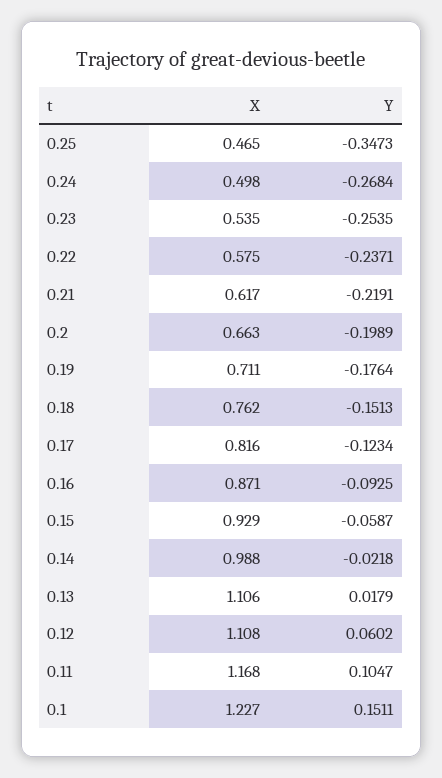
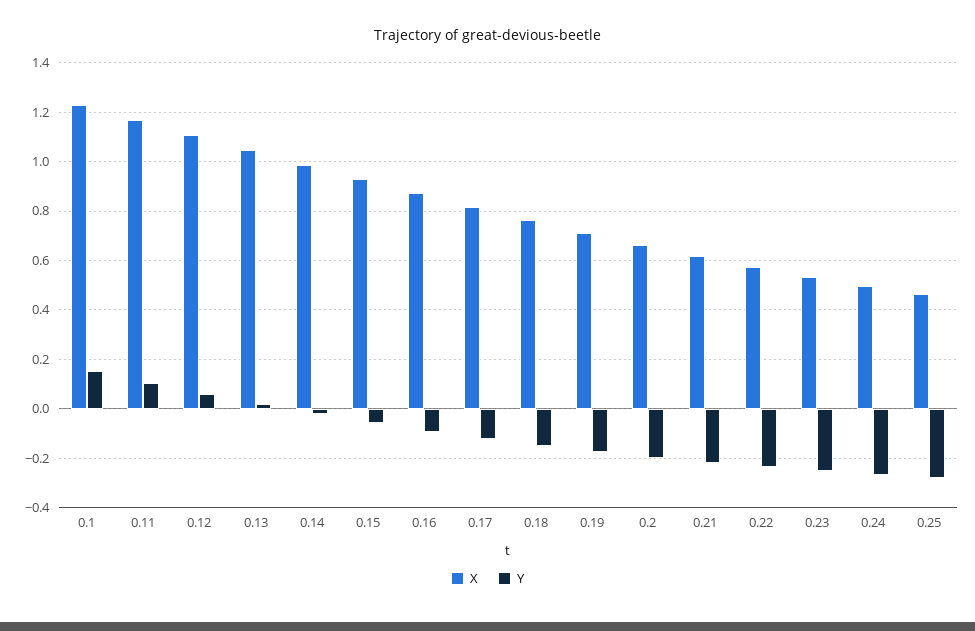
Y, 0.25: -0.3473 -> -0.275
X, 0.13: 1.106 -> 1.05

